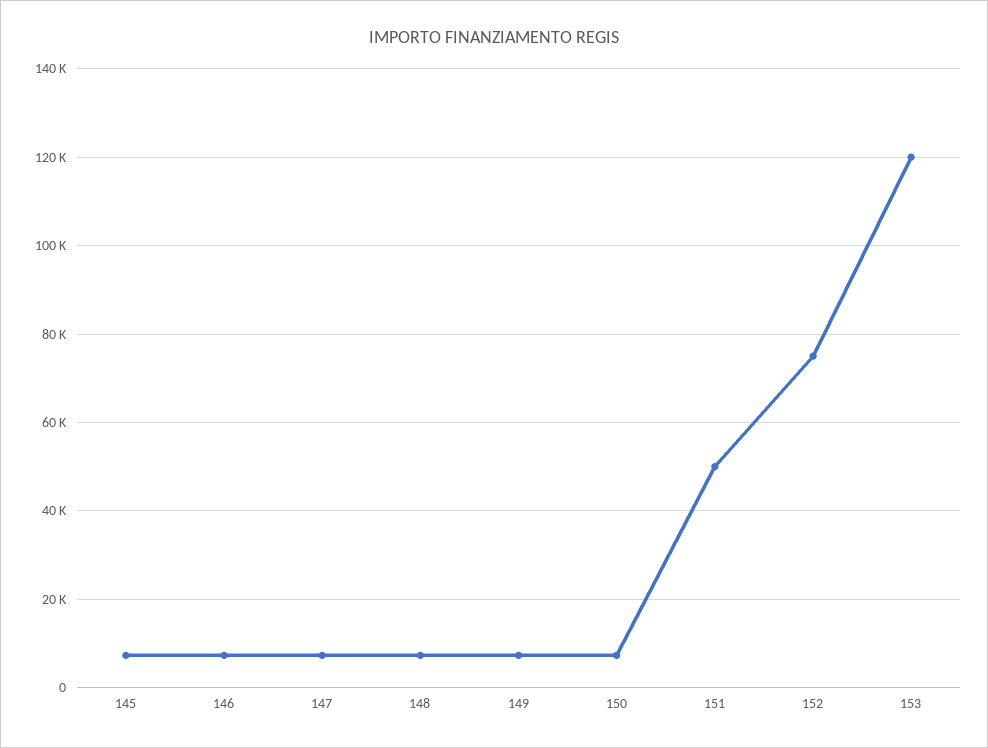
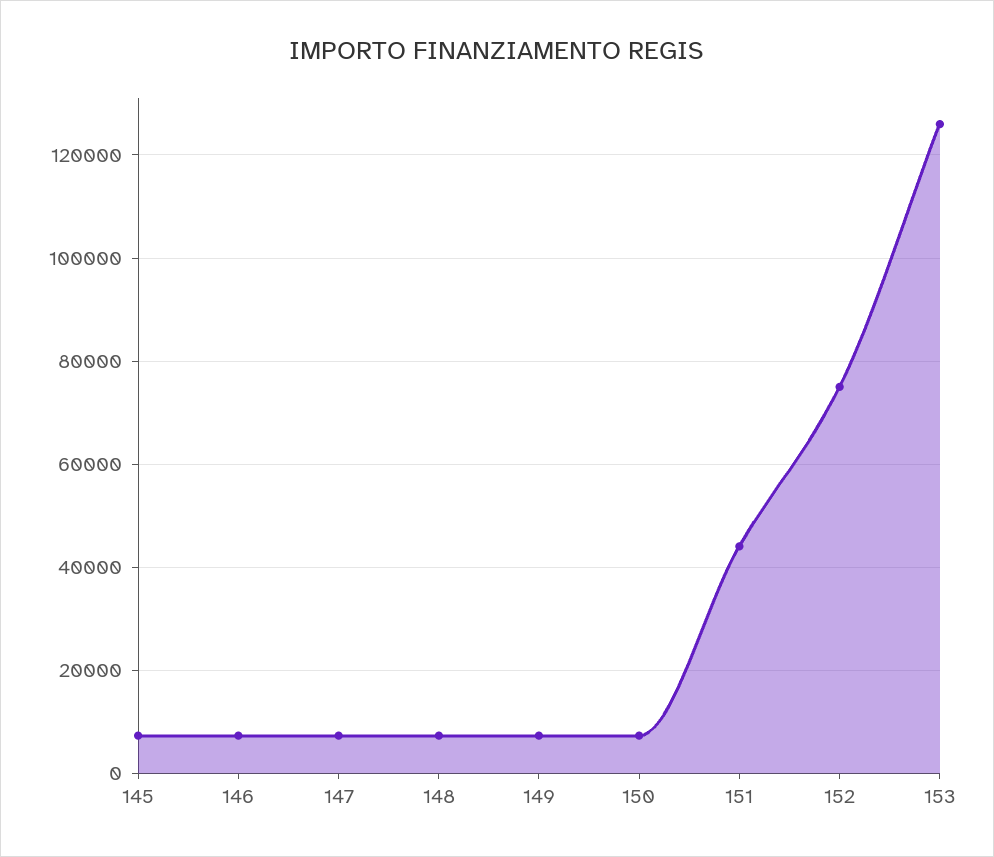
151: 50000 -> 44000
153: 120000 -> 126000

